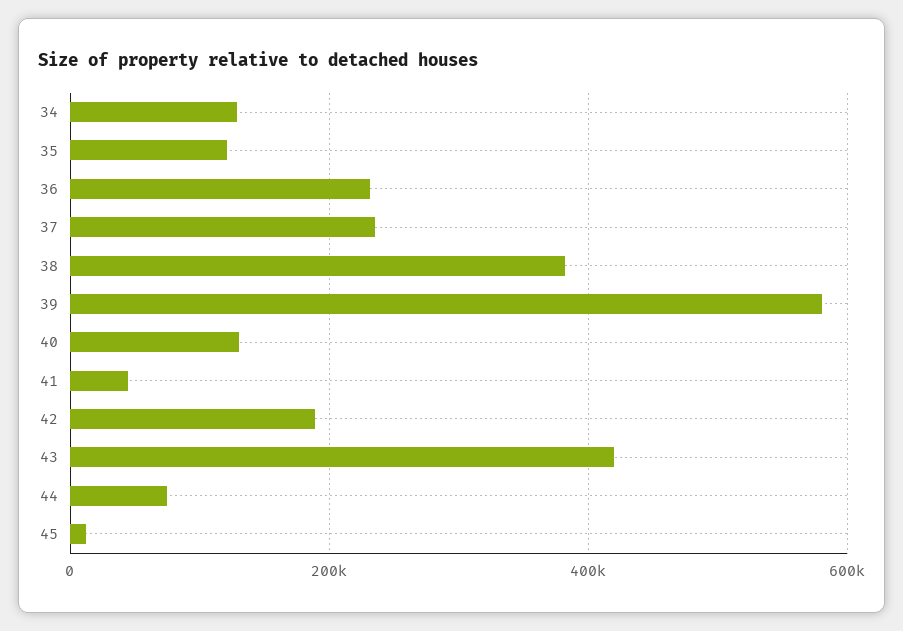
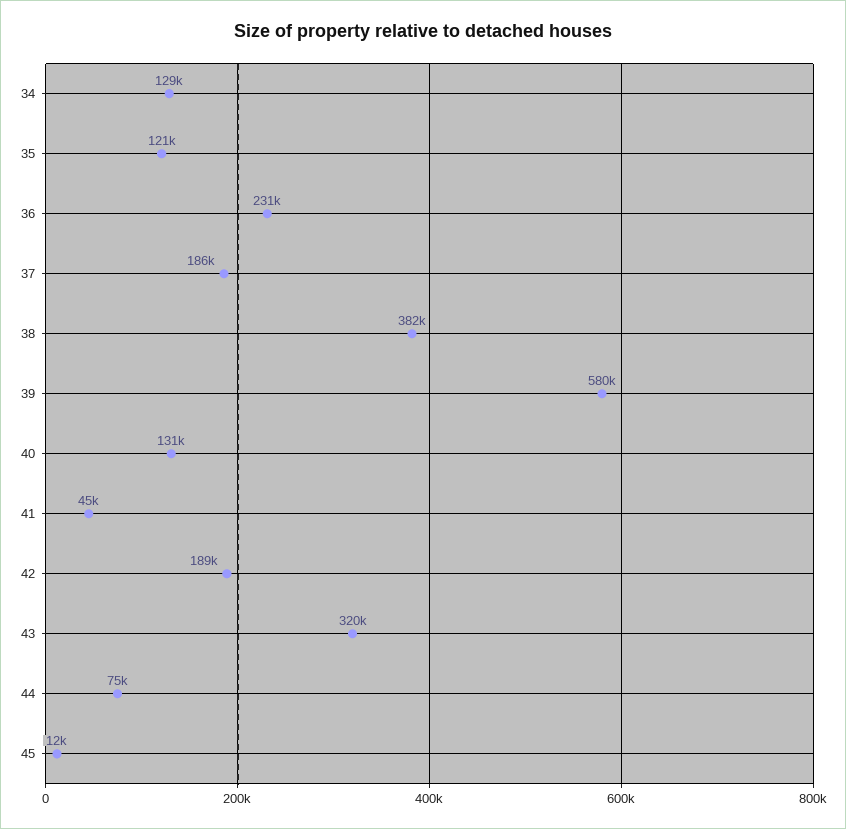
37: 240000 -> 186000
43: 420000 -> 320000

